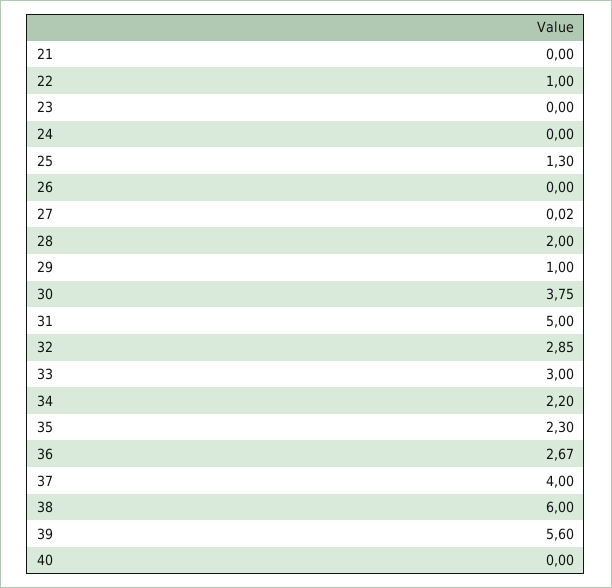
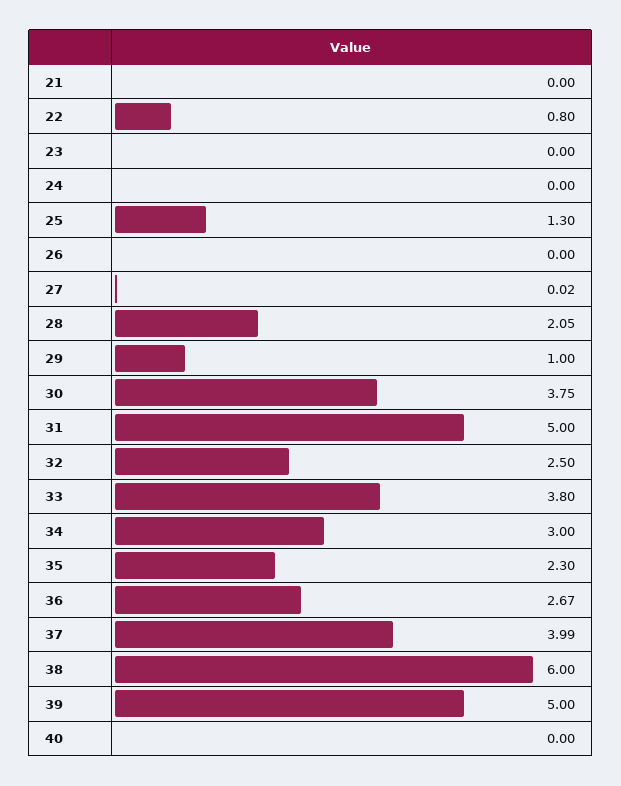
22: 1 -> 0.8
28: 2 -> 2.05
32: 2.85 -> 2.5
33: 3 -> 3.8
34: 2.2 -> 3
37: 4 -> 3.99
39: 5.6 -> 5

